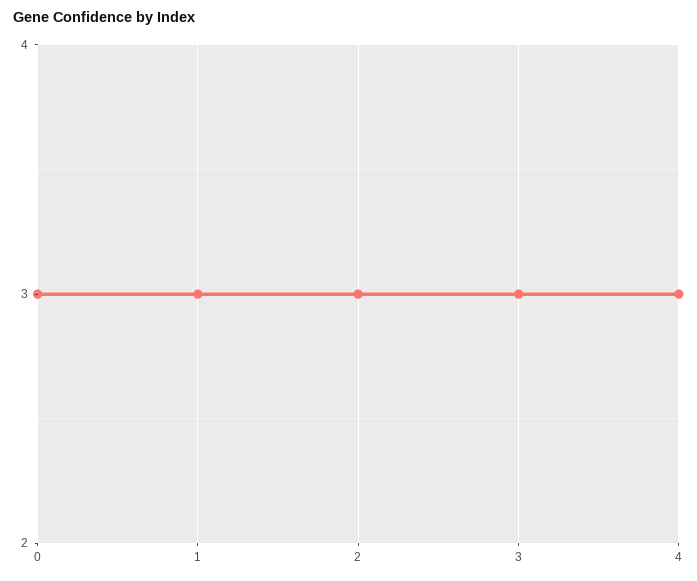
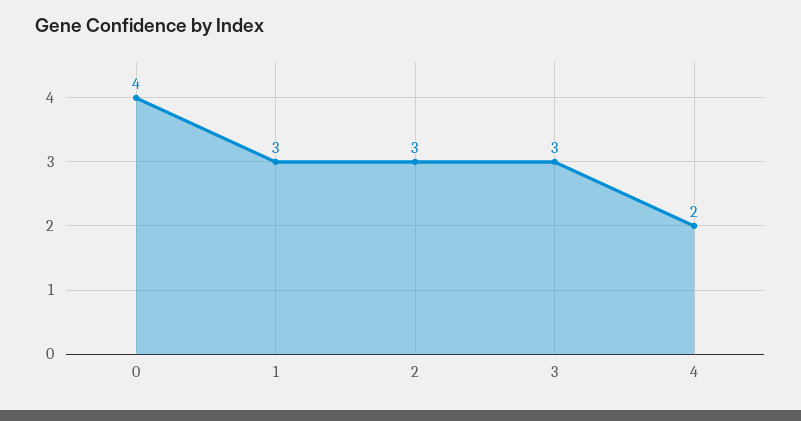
0: 3 -> 4
4: 3 -> 2

